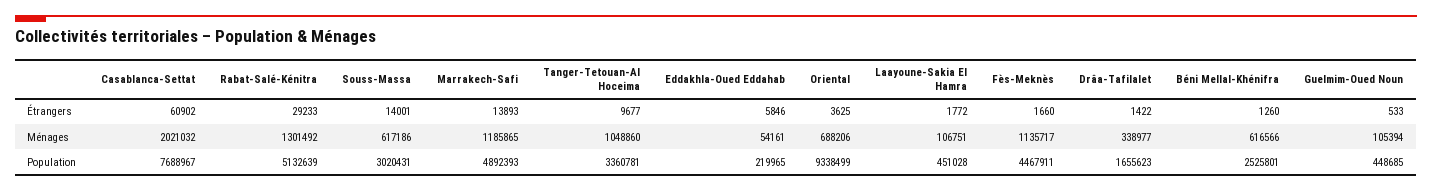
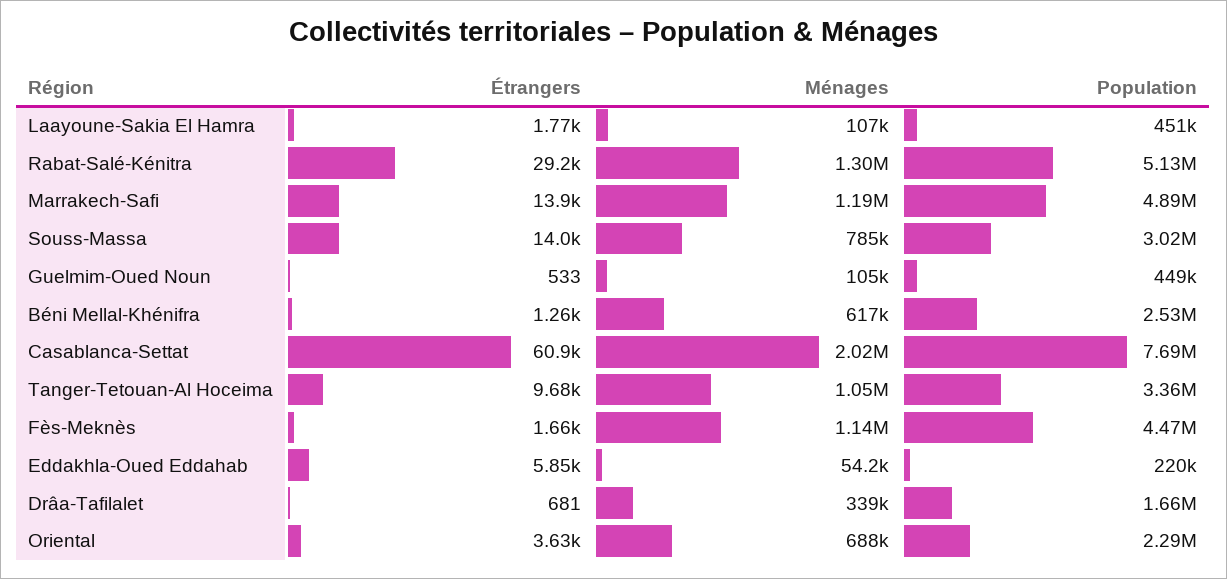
Drâa-Tafilalet, Étrangers: 1422 -> 681
Souss-Massa, Ménages: 617186 -> 785000
Oriental, Population: 9338499 -> 2290000

